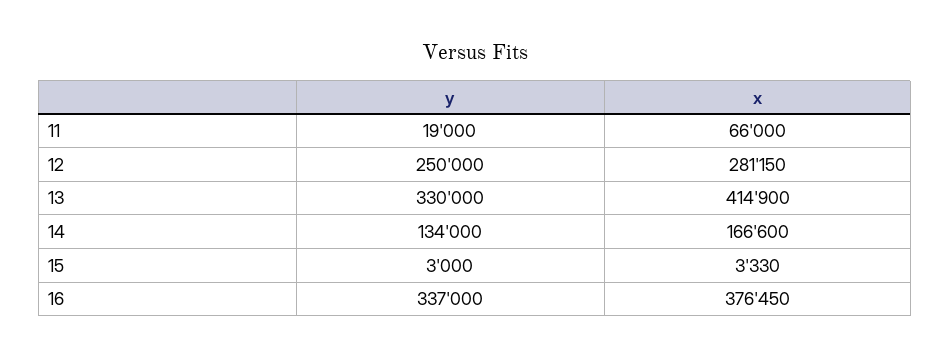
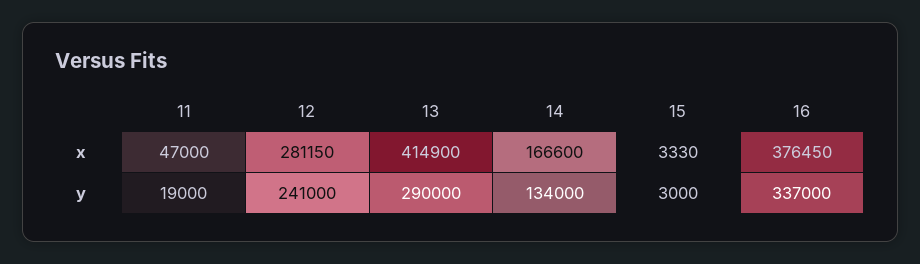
x, 11: 66000 -> 47000
y, 12: 250000 -> 241000
y, 13: 330000 -> 290000

